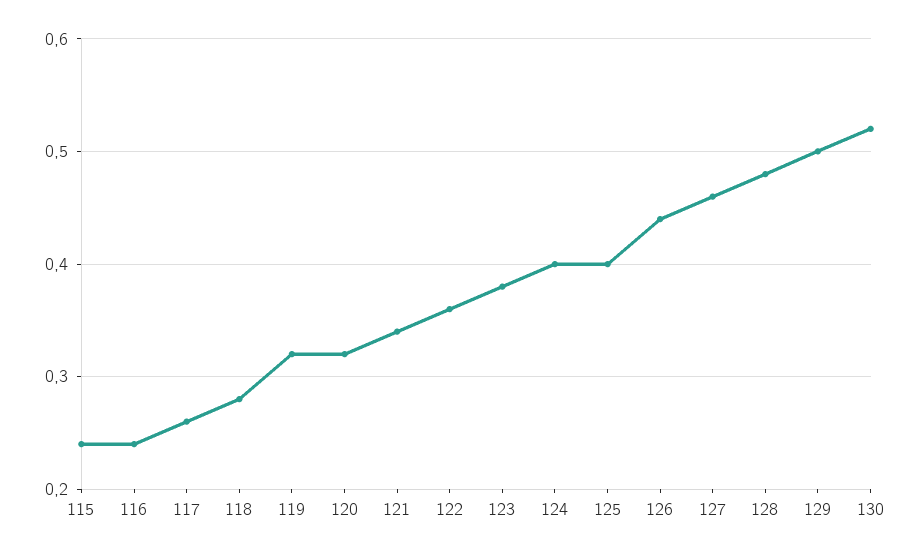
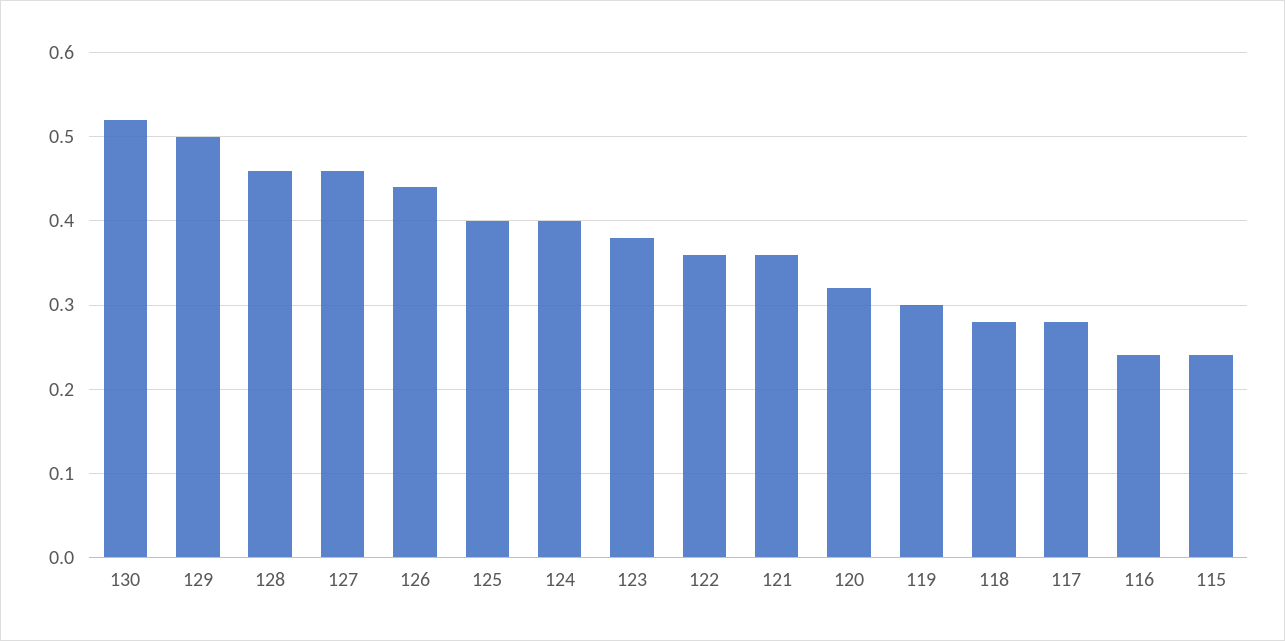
117: 0.26 -> 0.28
119: 0.32 -> 0.3
121: 0.34 -> 0.36
128: 0.48 -> 0.46

